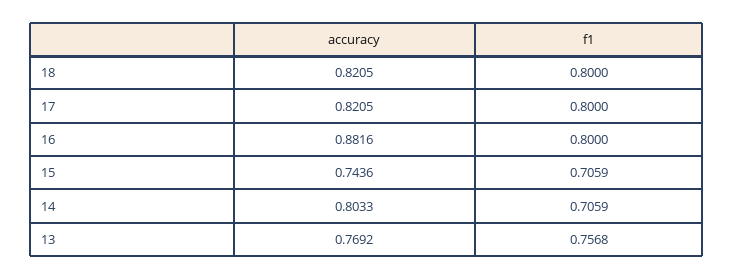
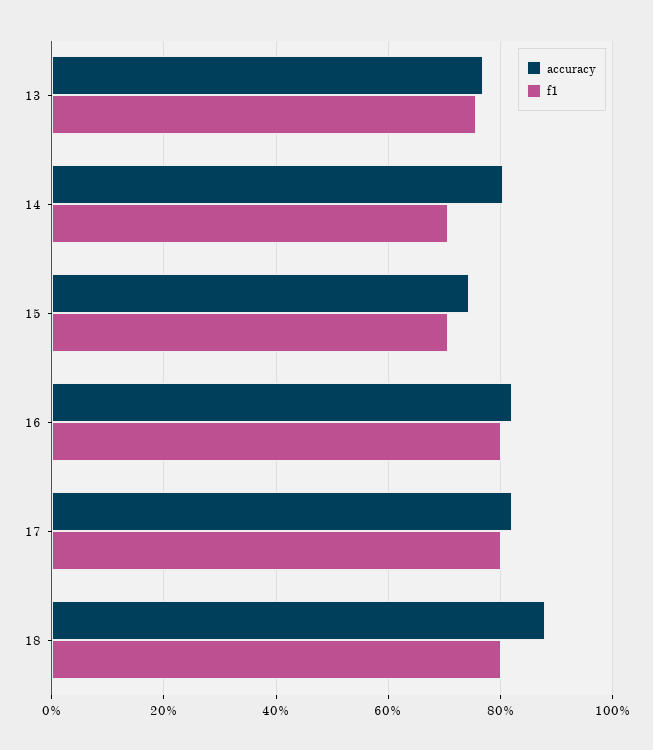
accuracy, 18: 0.8205 -> 0.88
accuracy, 16: 0.8816 -> 0.82

